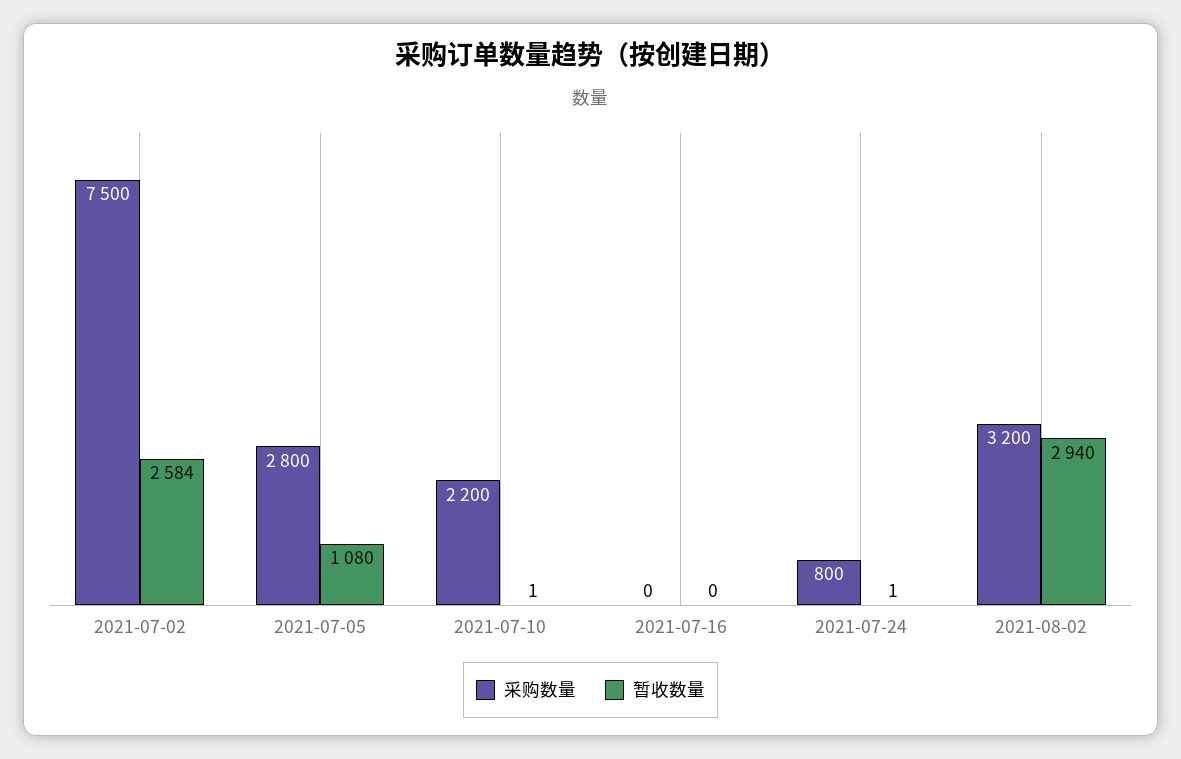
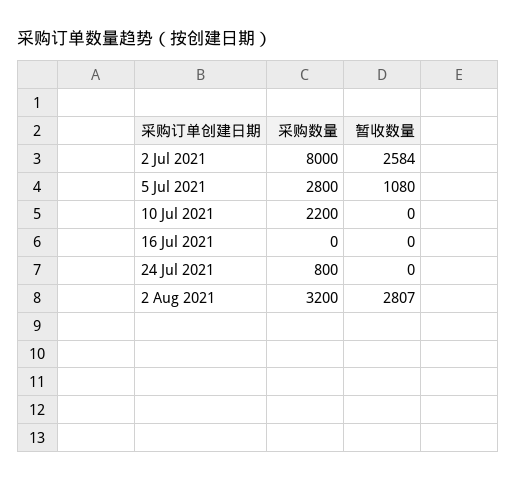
采购数量, 2021-07-02: 7500 -> 8000
暂收数量, 2021-07-10: 1 -> 0
暂收数量, 2021-07-24: 1 -> 0
暂收数量, 2021-08-02: 2940 -> 2807

